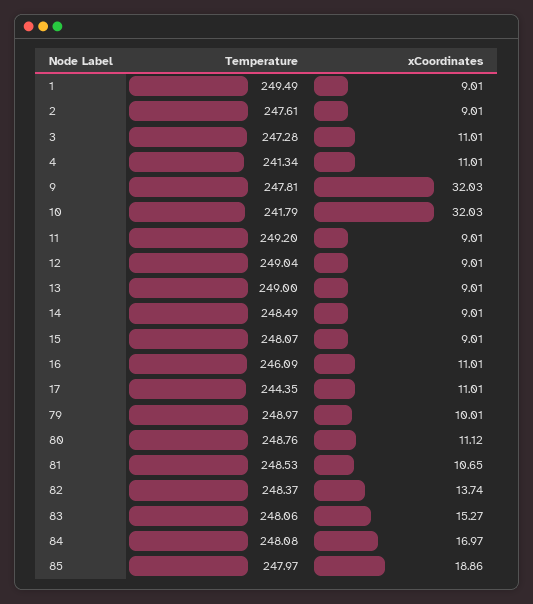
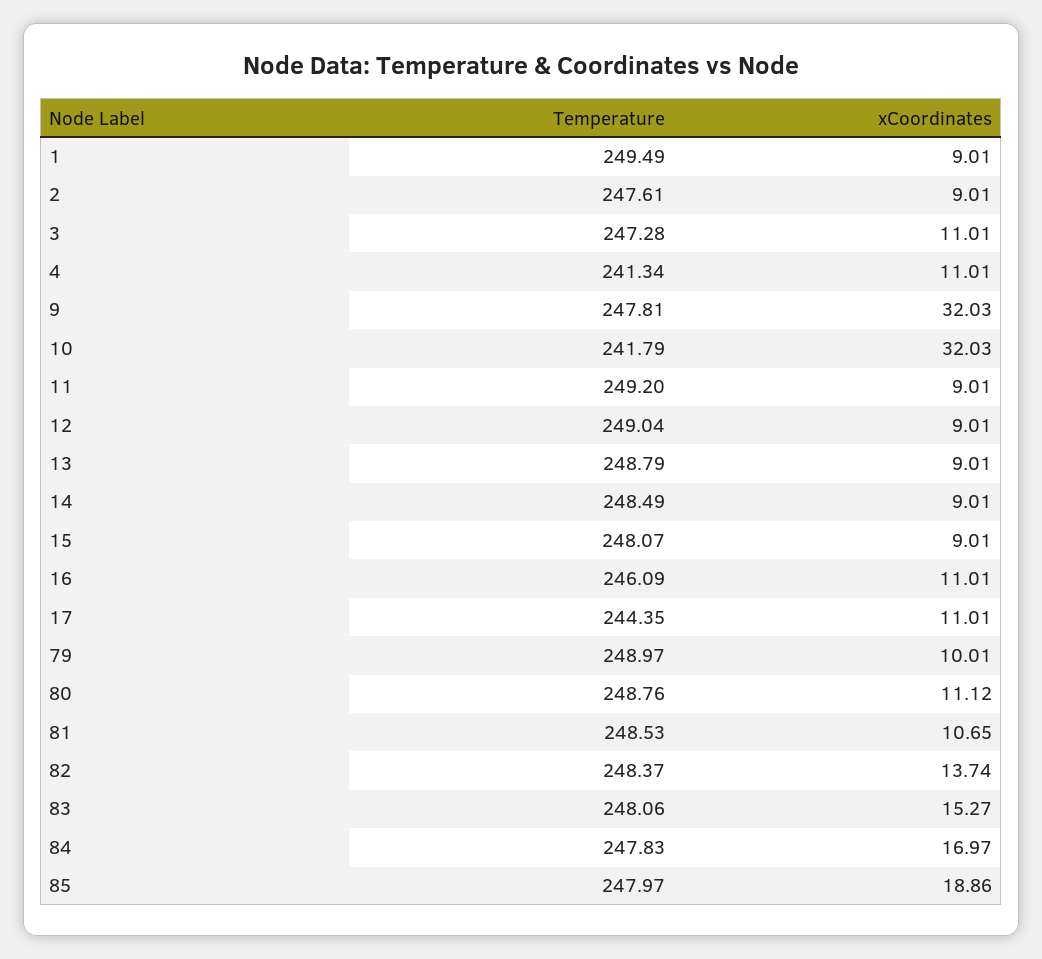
Temperature, 13: 249 -> 248.79
Temperature, 84: 248.08 -> 247.83

